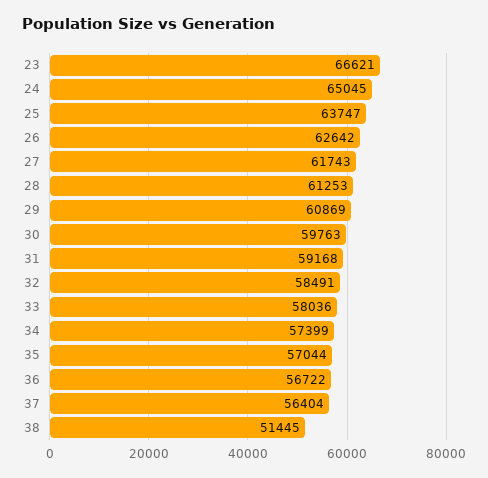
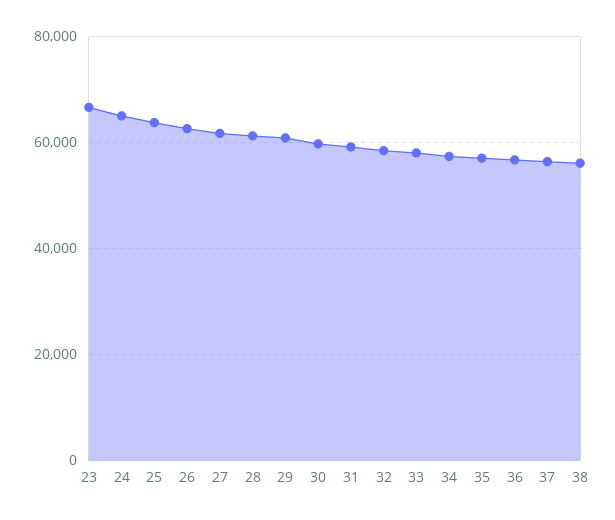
38: 51445 -> 56000

